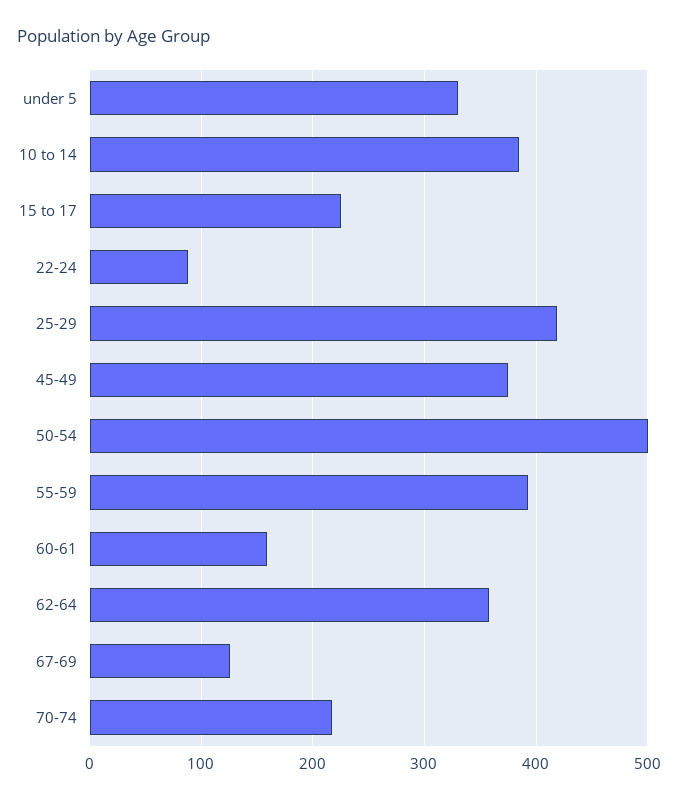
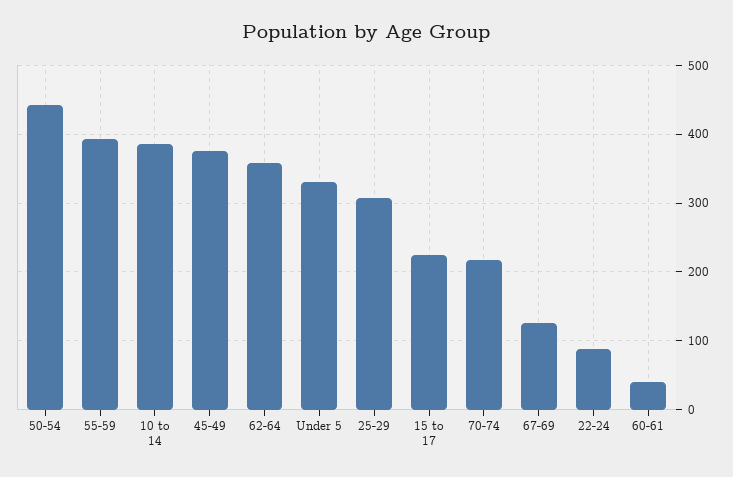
25-29: 420 -> 310
50-54: 500 -> 440
60-61: 160 -> 40

